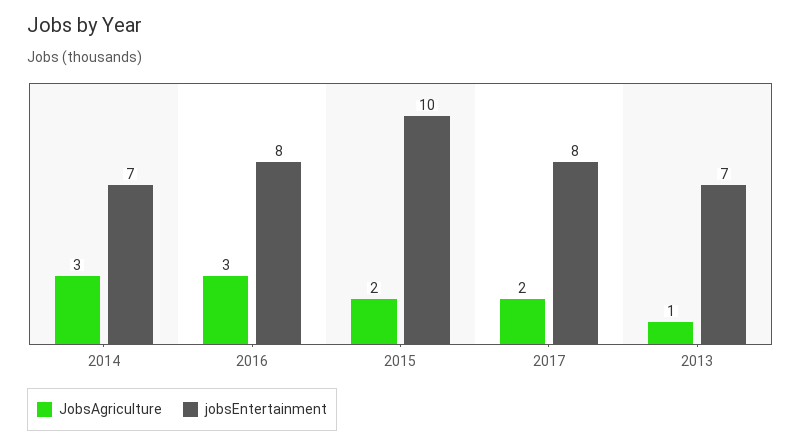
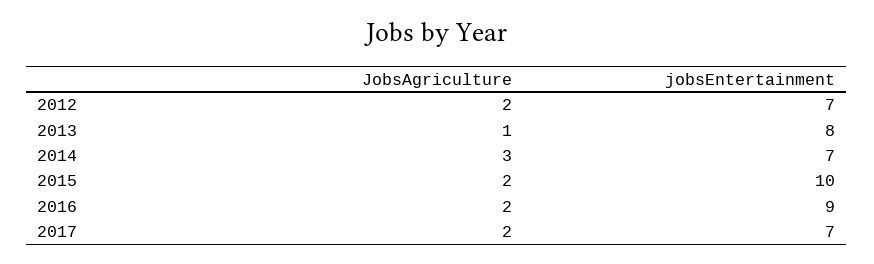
JobsAgriculture, 2016: 3 -> 2
jobsEntertainment, 2016: 8 -> 9
jobsEntertainment, 2017: 8 -> 7
jobsEntertainment, 2013: 7 -> 8
JobsAgriculture, 2012: none -> 2
jobsEntertainment, 2012: none -> 7

